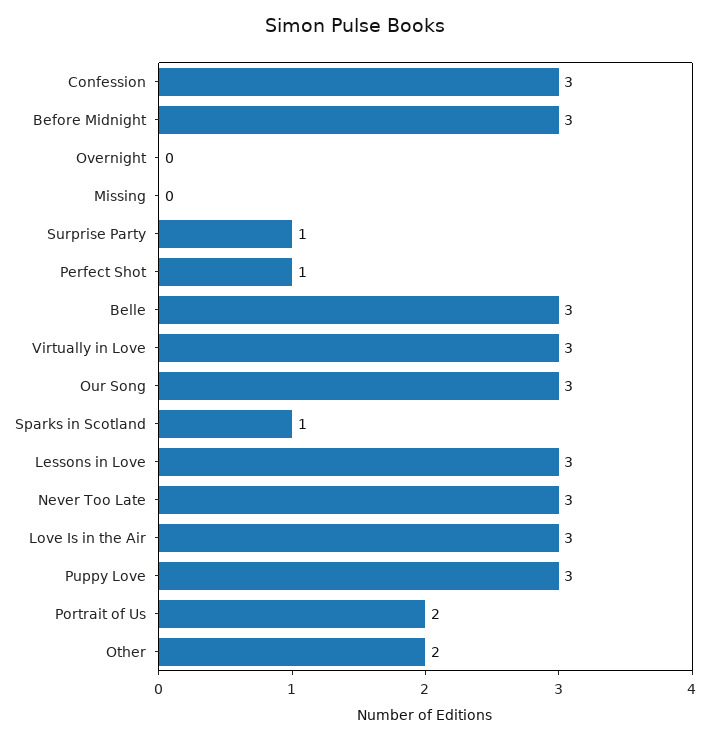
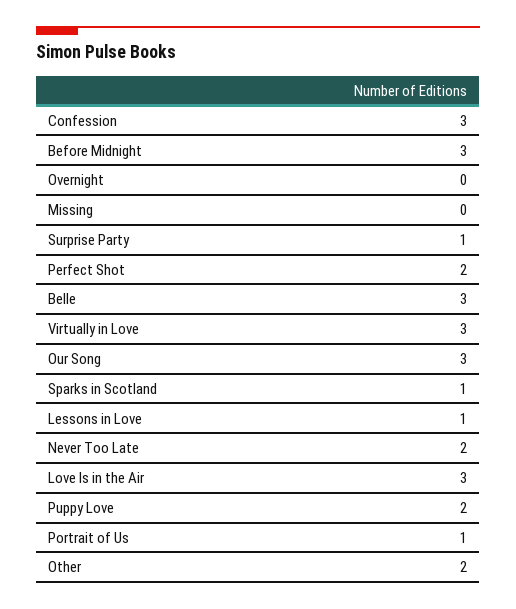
Perfect Shot: 1 -> 2
Lessons in Love: 3 -> 1
Never Too Late: 3 -> 2
Puppy Love: 3 -> 2
Portrait of Us: 2 -> 1

